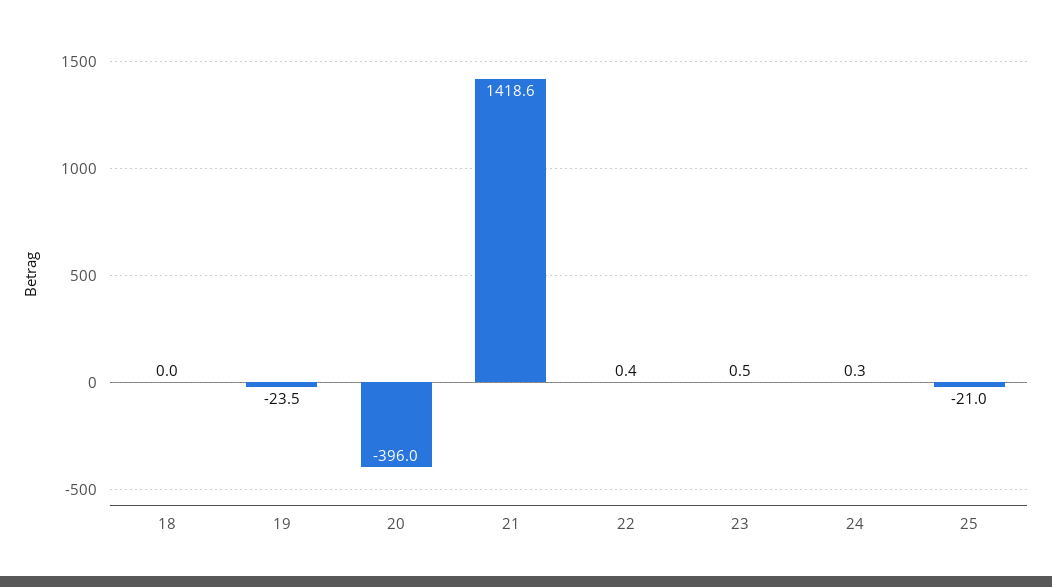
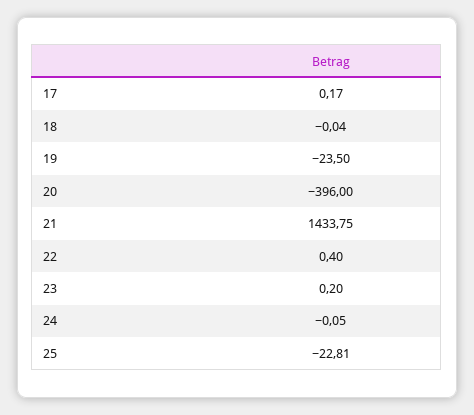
21: 1418.6 -> 1433.75
23: 0.5 -> 0.2
24: 0.3 -> -0.05
25: -21 -> -22.81
17: none -> 0.17

